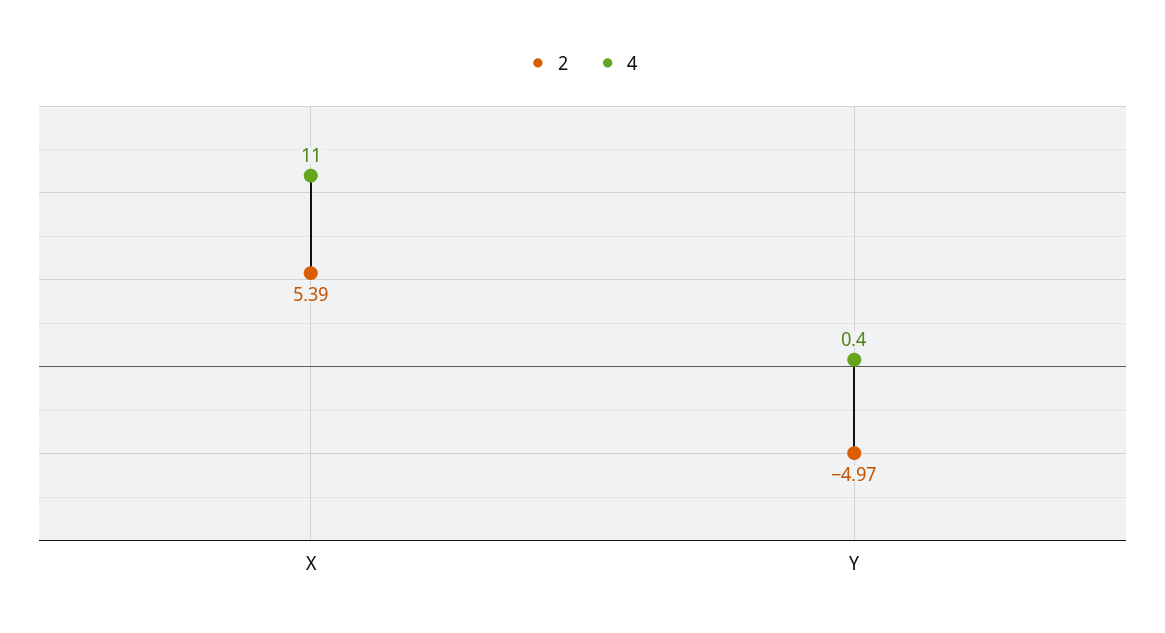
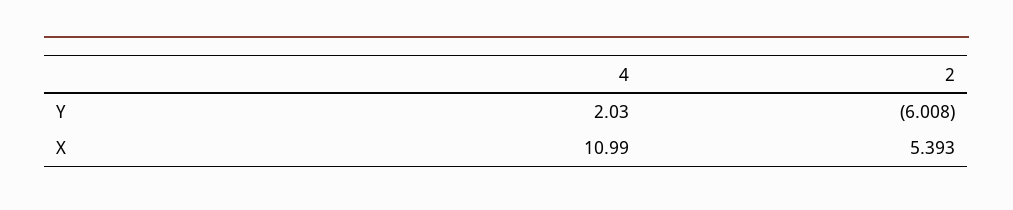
2, Y: -4.97 -> -6.008
4, Y: 0.4 -> 2.03

